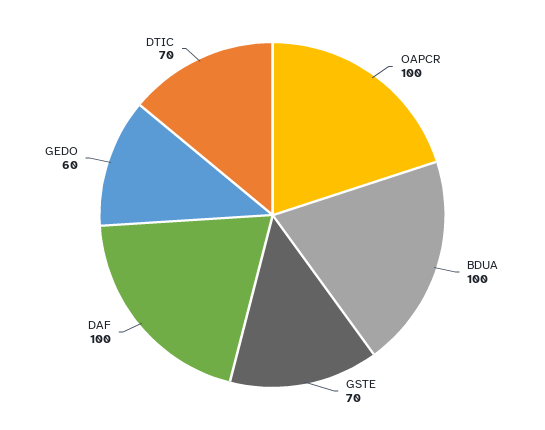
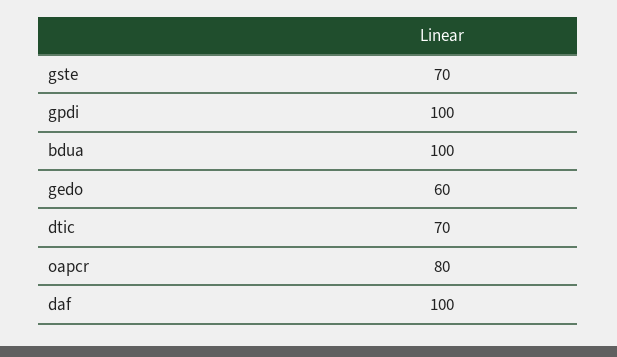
OAPCR: 100 -> 80
gpdi: none -> 100

